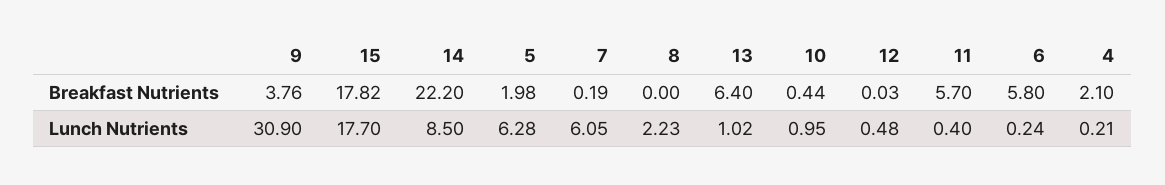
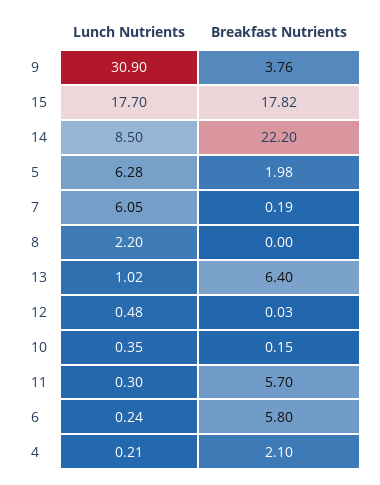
10, Breakfast Nutrients: 0.44 -> 0.15
8, Lunch Nutrients: 2.23 -> 2.2
10, Lunch Nutrients: 0.95 -> 0.35
11, Lunch Nutrients: 0.4 -> 0.3

